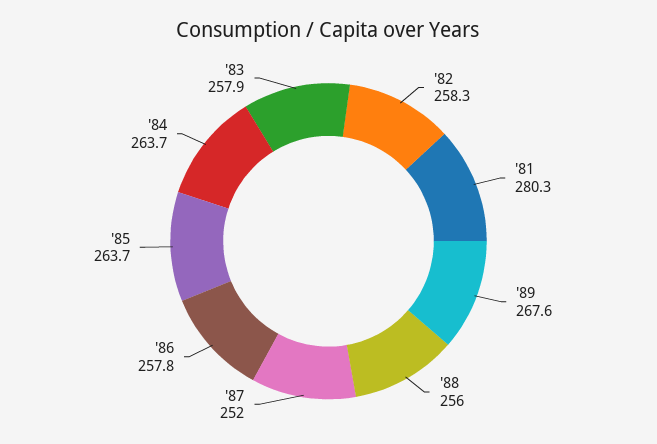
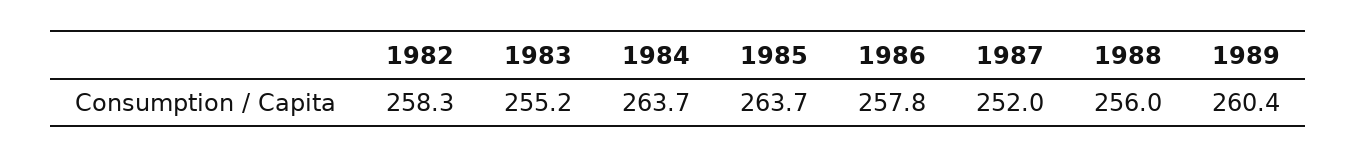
'81: 280.3 -> none
'89: 267.6 -> 260.4
'83: 257.9 -> 255.2

